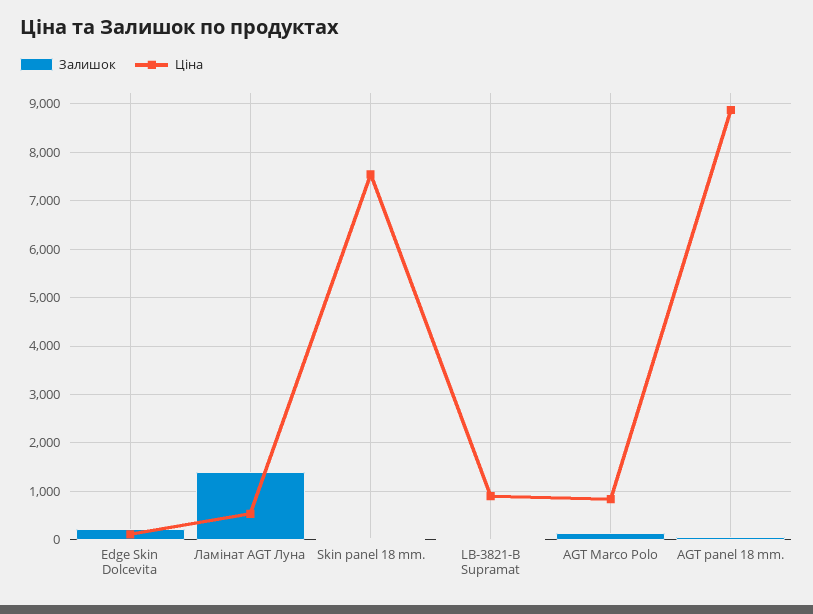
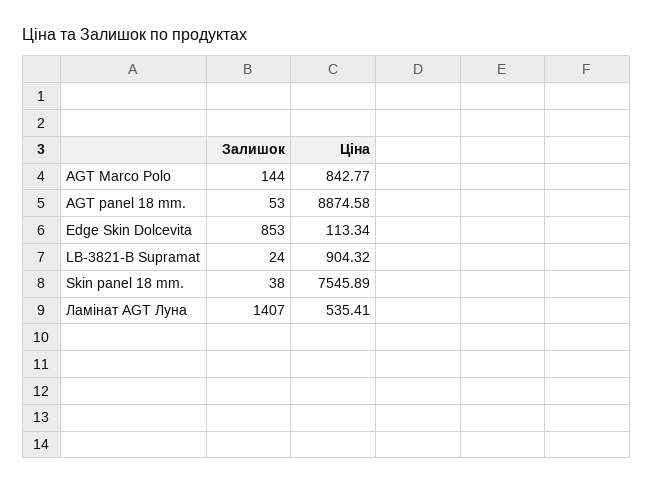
Залишок, Edge Skin Dolcevita: 200 -> 853

